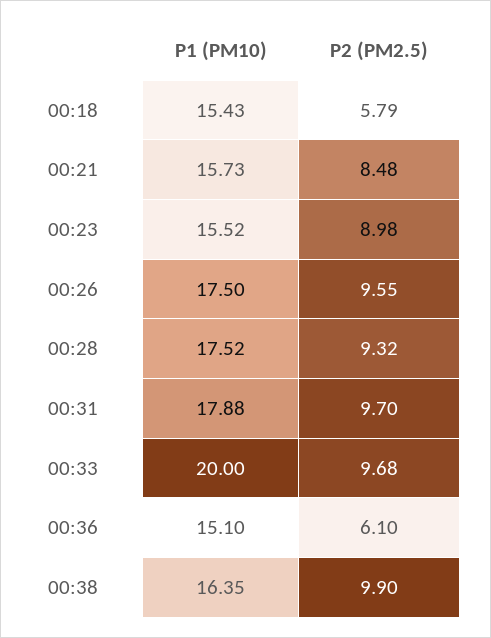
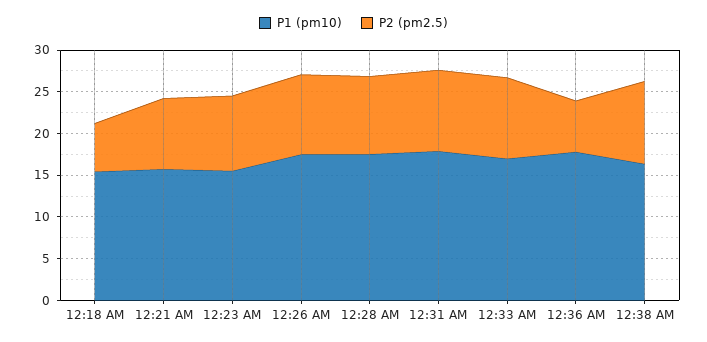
P1 (PM10), 00:33: 20 -> 17
P1 (PM10), 00:36: 15.1 -> 18

